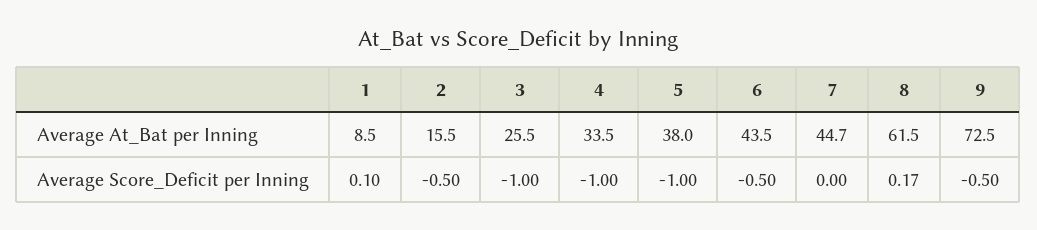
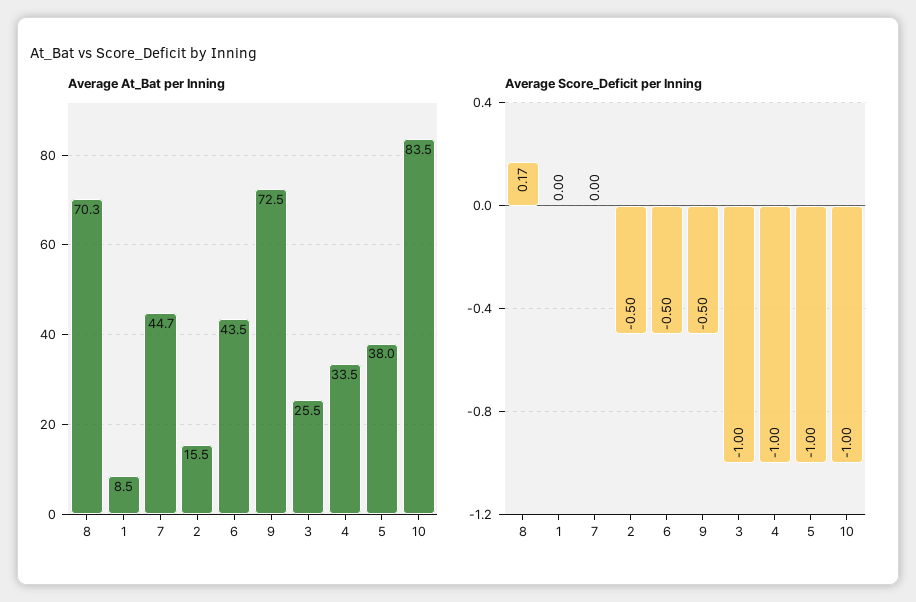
Average At_Bat per Inning, 8: 61.5 -> 70.3
Average Score_Deficit per Inning, 1: 0.1 -> 0
Average At_Bat per Inning, 10: none -> 83.5
Average Score_Deficit per Inning, 10: none -> -1

